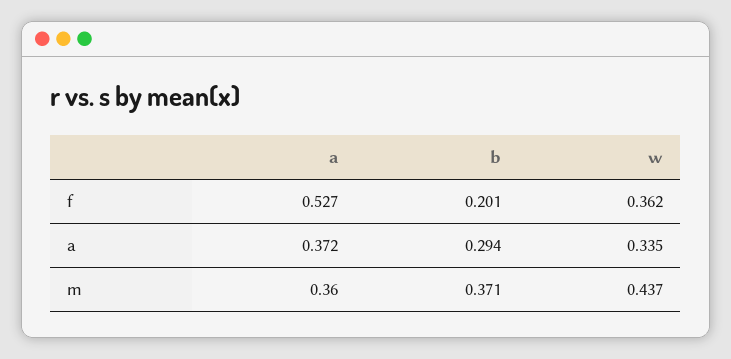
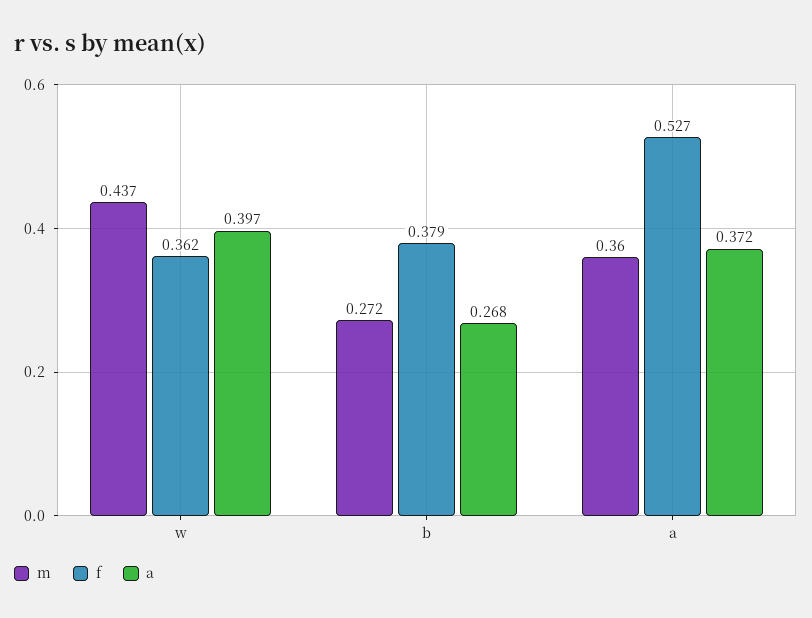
f, b: 0.201 -> 0.379
a, b: 0.294 -> 0.268
a, w: 0.335 -> 0.397
m, b: 0.371 -> 0.272

